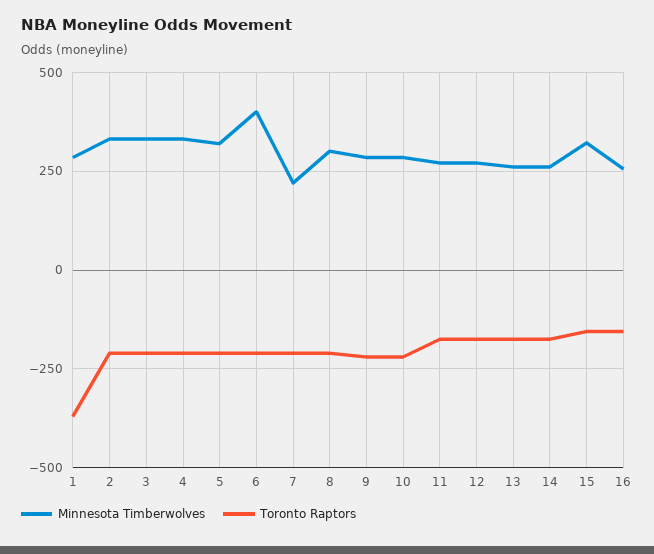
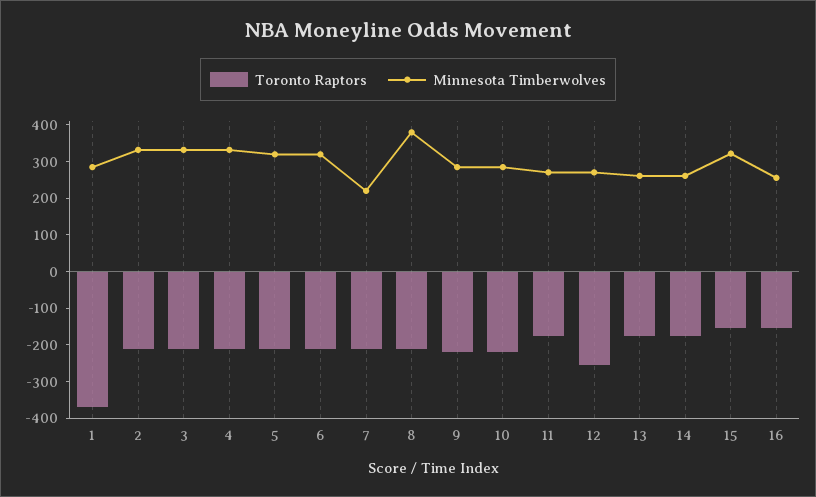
Minnesota Timberwolves, 6: 400 -> 325
Minnesota Timberwolves, 8: 300 -> 375
Toronto Raptors, 12: -175 -> -250

